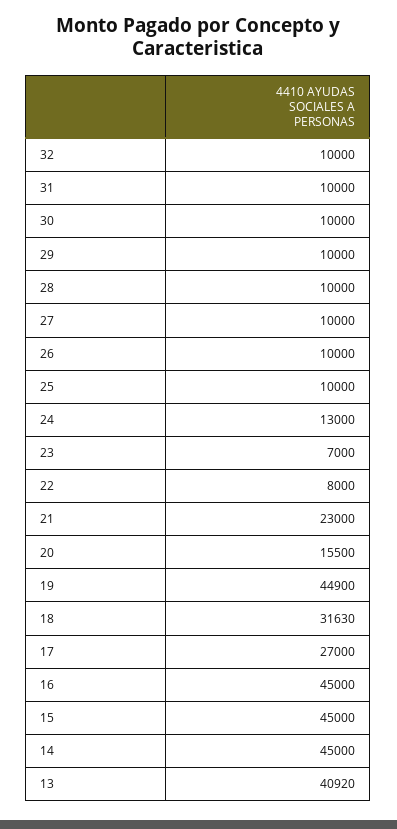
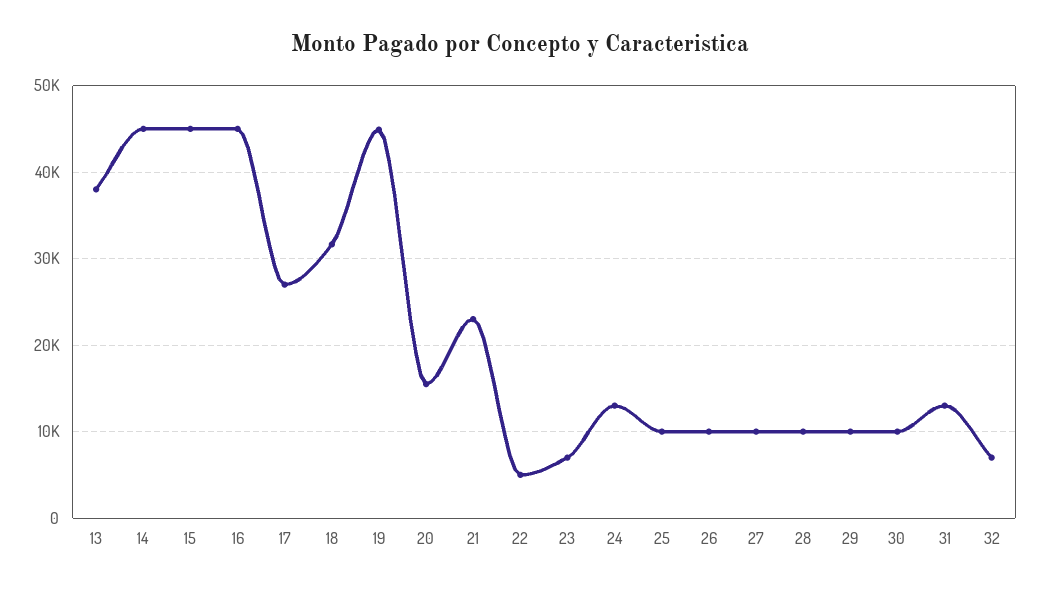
32: 10000 -> 7000
31: 10000 -> 13000
22: 8000 -> 5000
13: 40920 -> 38000

